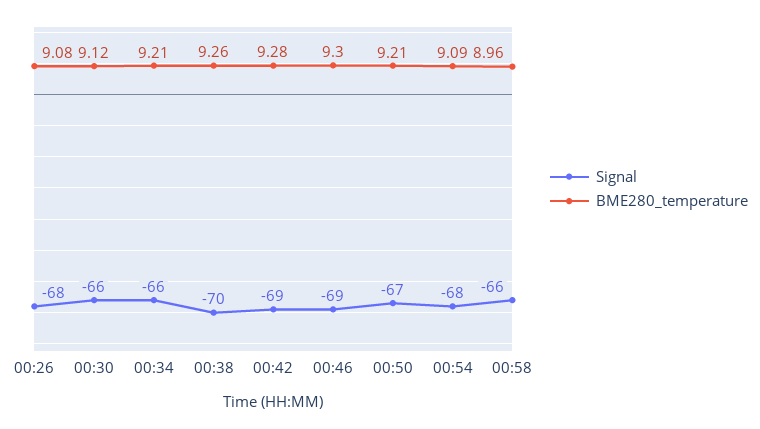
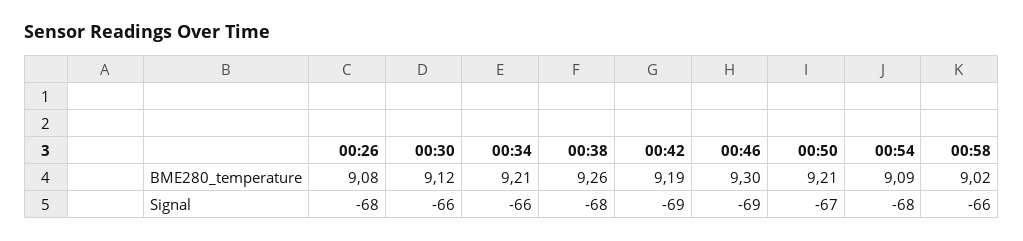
Signal, 00:38: -70 -> -68
BME280_temperature, 00:42: 9.28 -> 9.19
BME280_temperature, 00:58: 8.96 -> 9.02

